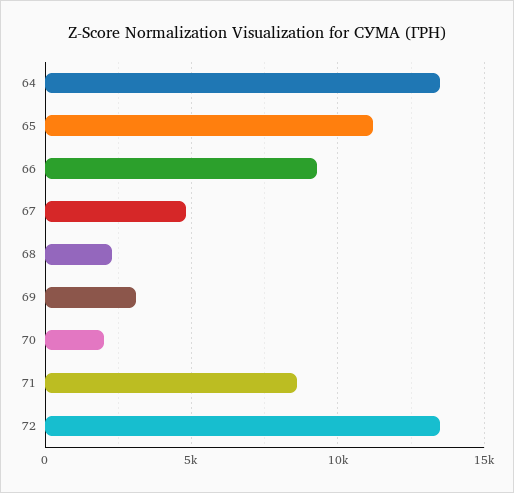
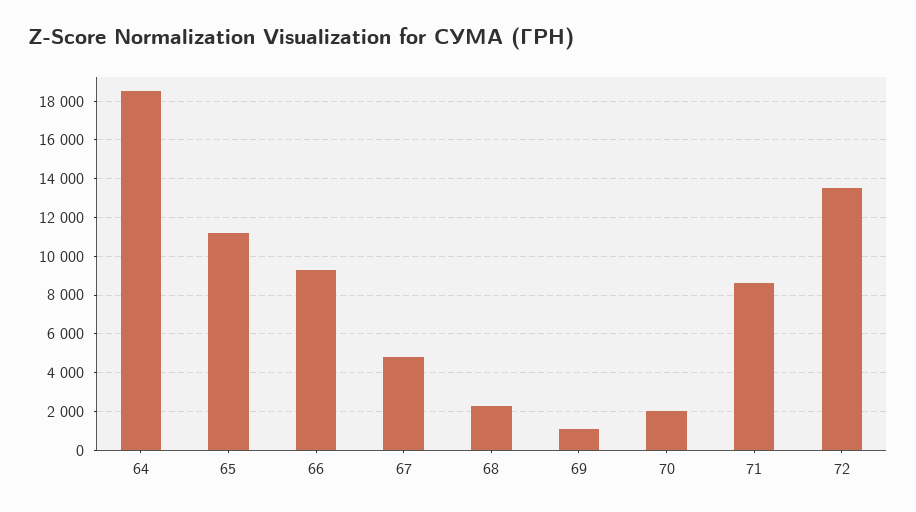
64: 13500 -> 18500
69: 3000 -> 1000

